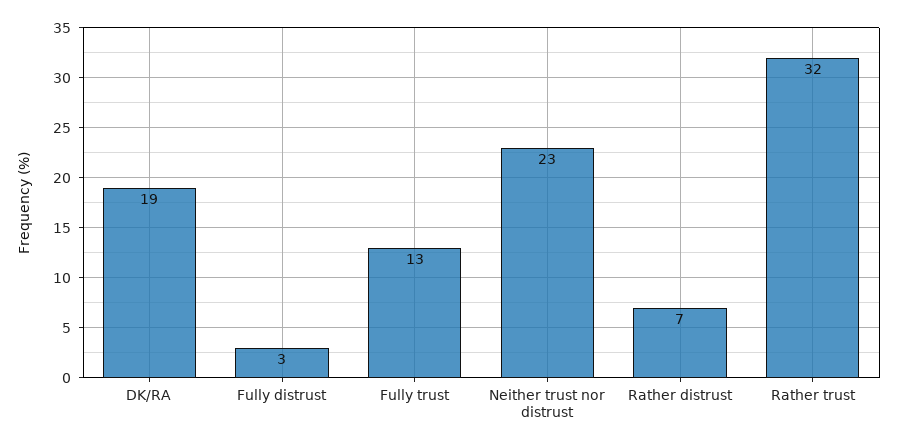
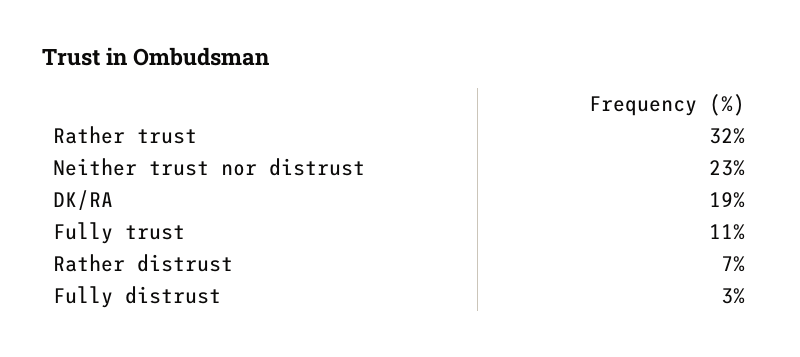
Fully trust: 13 -> 11

